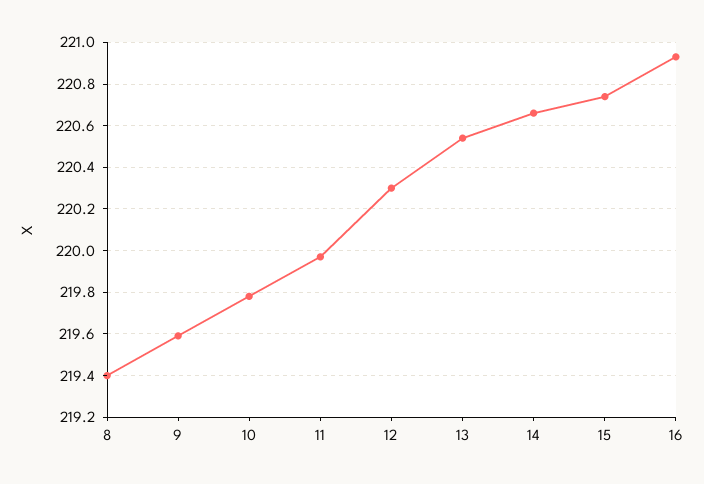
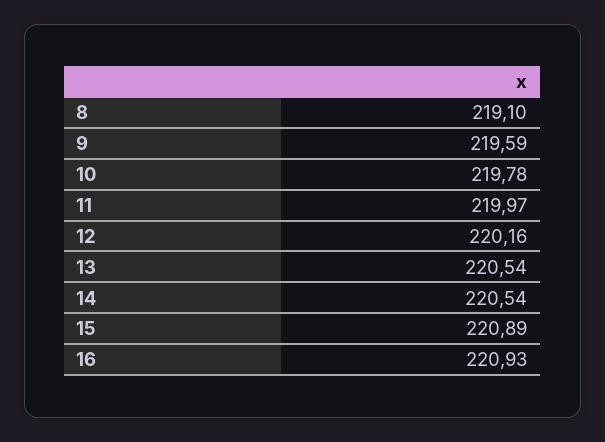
8: 219.4 -> 219.1
12: 220.3 -> 220.16
14: 220.65 -> 220.54
15: 220.75 -> 220.89

